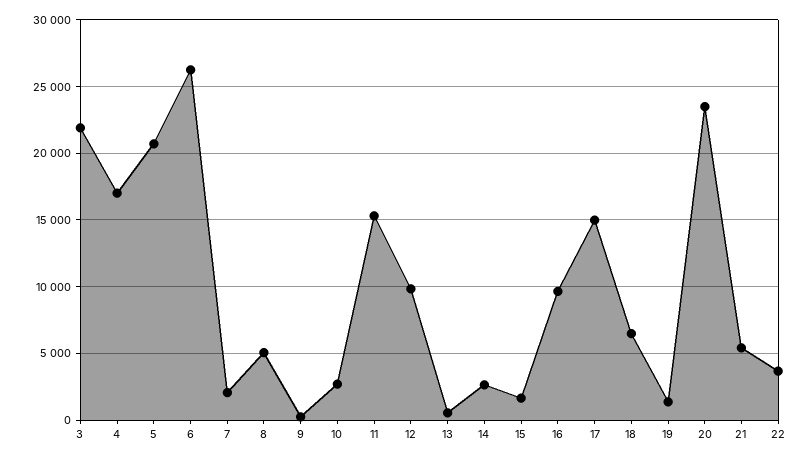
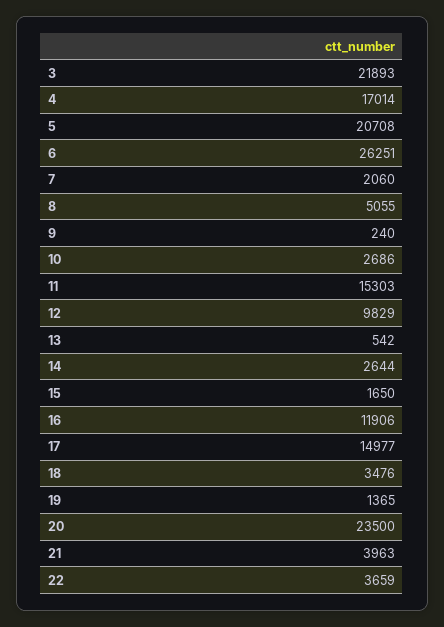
16: 9500 -> 11906
18: 6500 -> 3476
21: 5500 -> 3963

